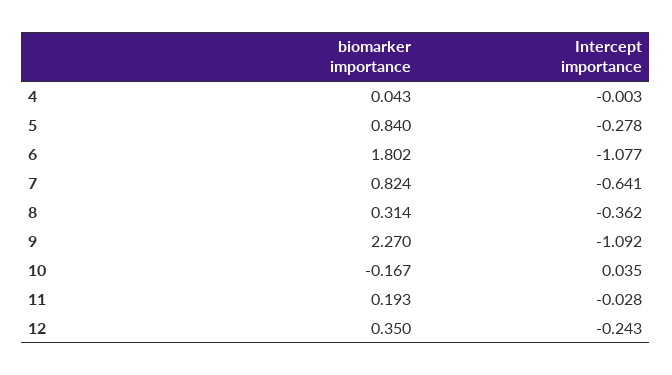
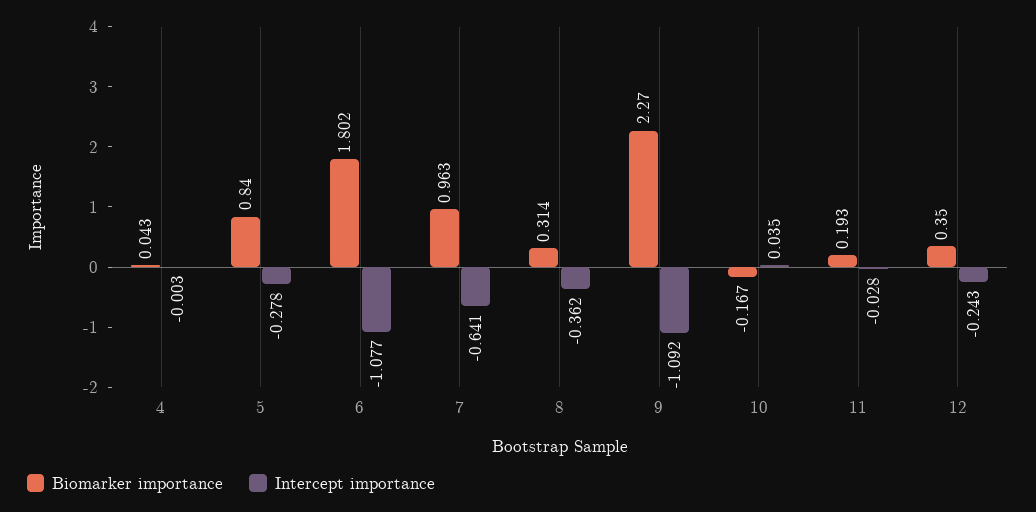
biomarker importance, 7: 0.824 -> 0.963

